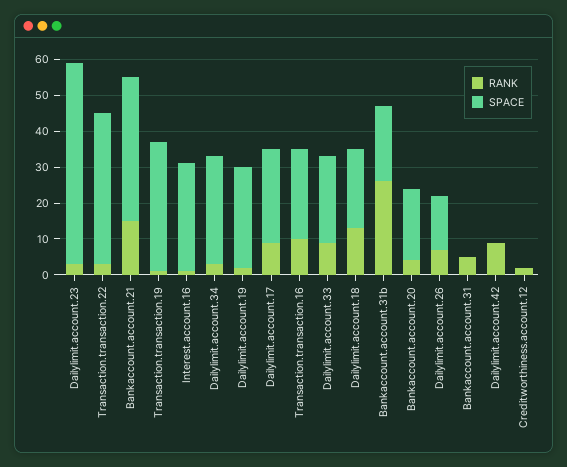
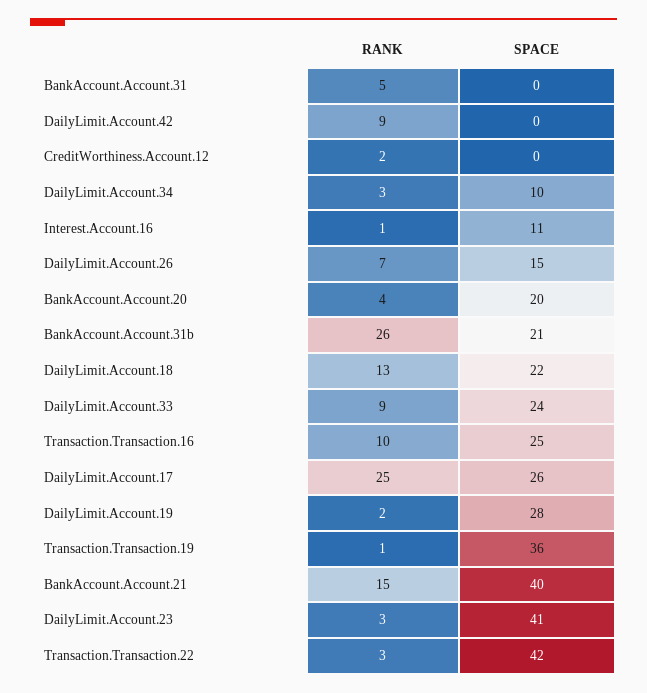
SPACE, Dailylimit.account.23: 55 -> 41
SPACE, Interest.account.16: 30 -> 11
SPACE, Dailylimit.account.34: 30 -> 10
RANK, Dailylimit.account.17: 10 -> 25

